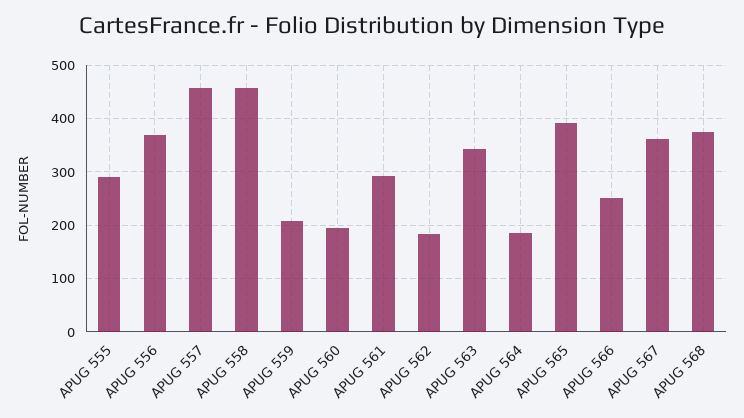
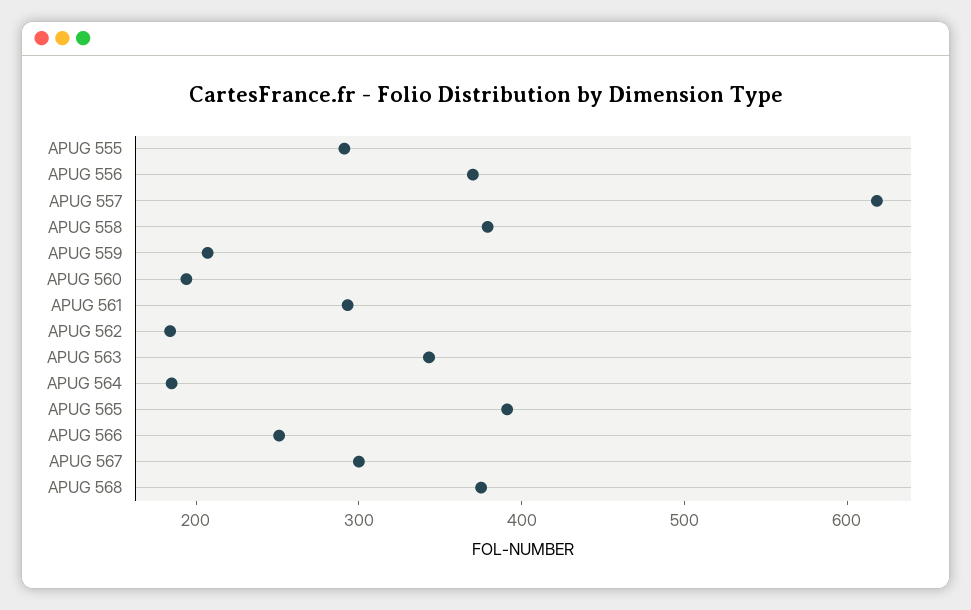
APUG 557: 460 -> 620
APUG 558: 460 -> 380
APUG 567: 360 -> 300

